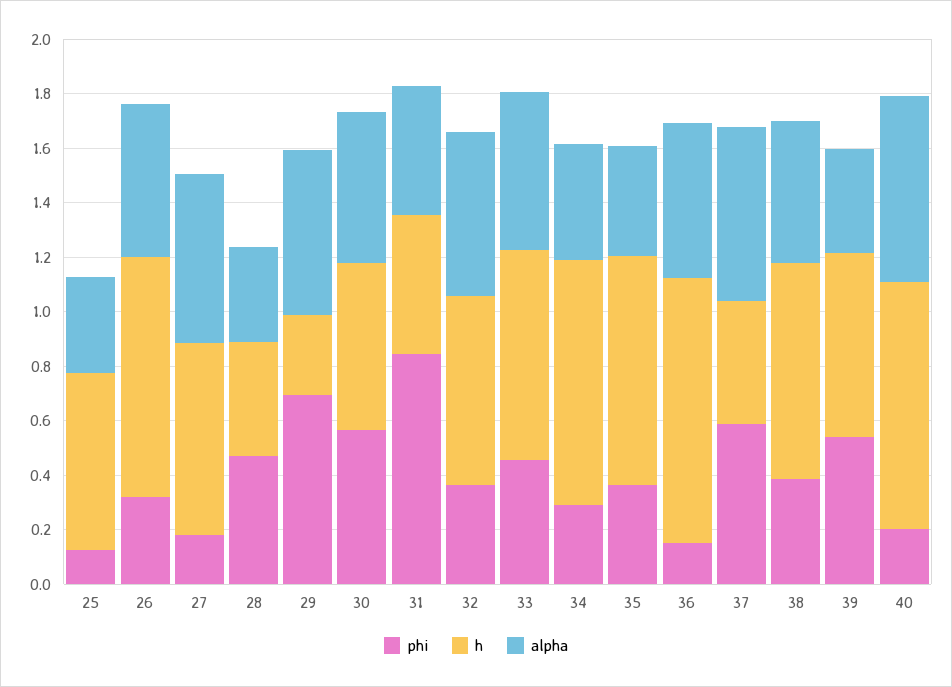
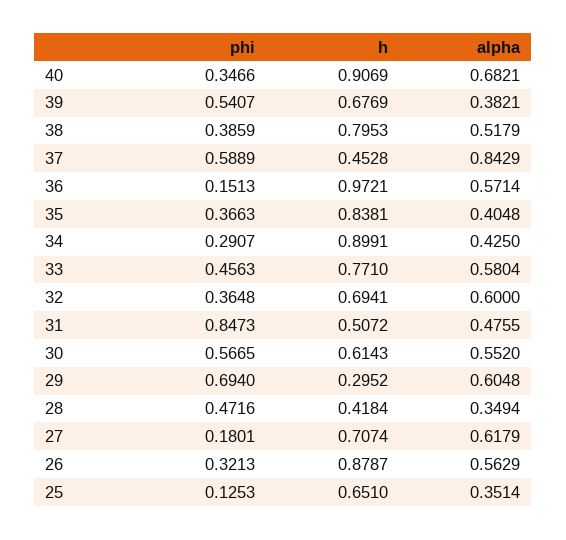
alpha, 37: 0.65 -> 0.8429
phi, 40: 0.2 -> 0.3466

